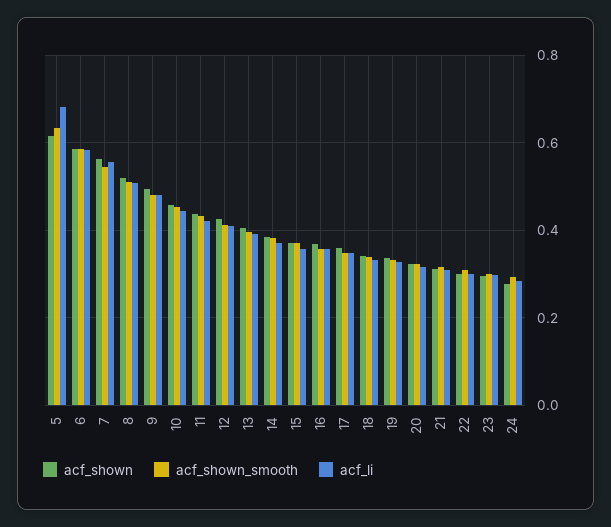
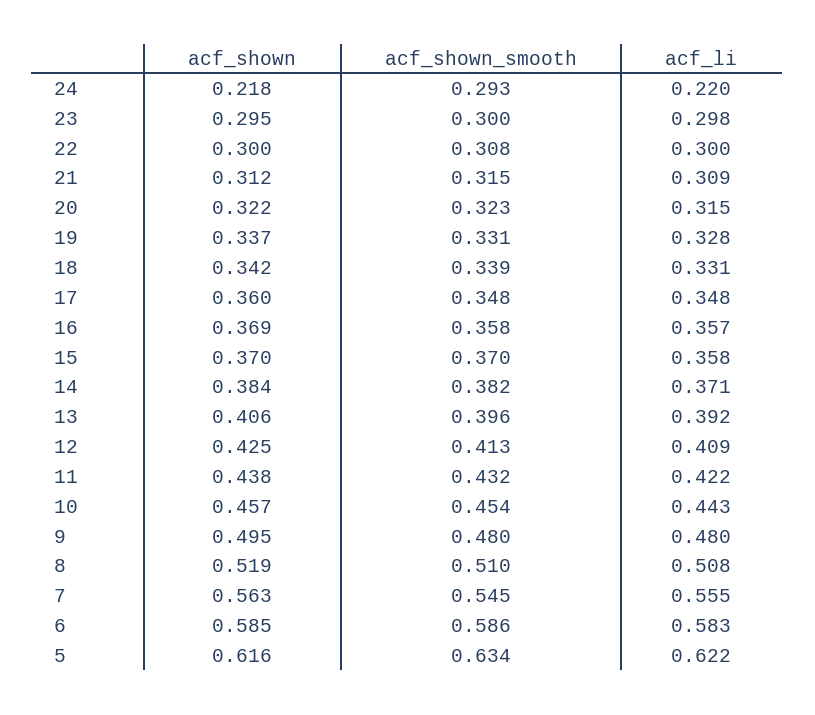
acf_li, 5: 0.68 -> 0.622
acf_shown, 24: 0.28 -> 0.218
acf_li, 24: 0.28 -> 0.22

